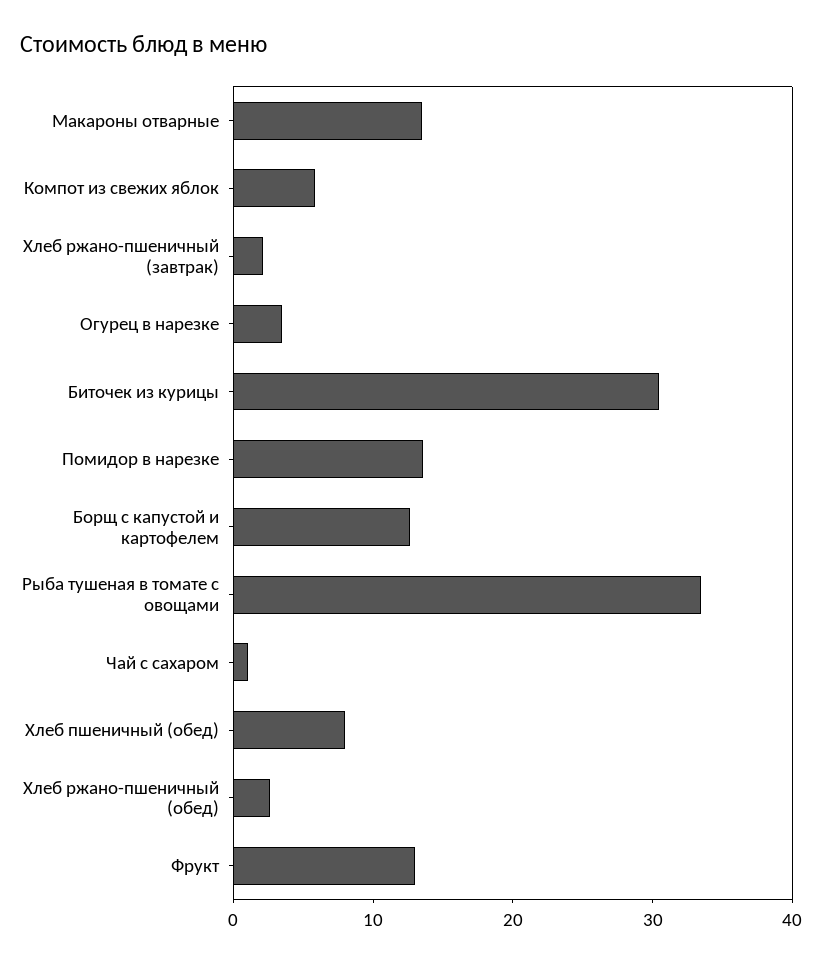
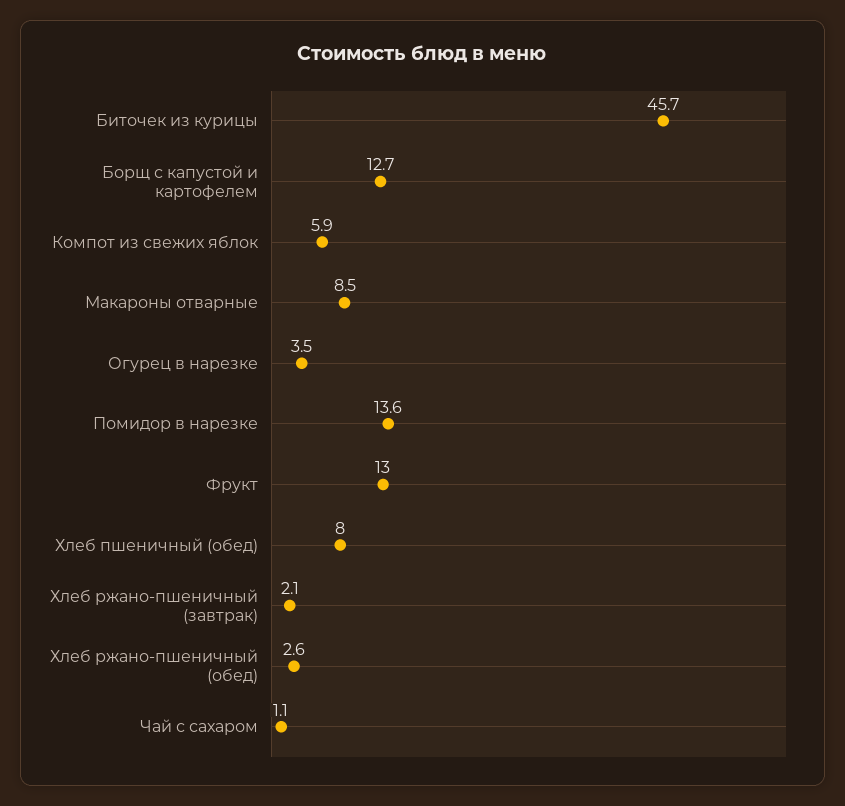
Макароны отварные: 14 -> 8.5
Биточек из курицы: 30 -> 45.7
Рыба тушеная в томате с овощами: 34 -> none

